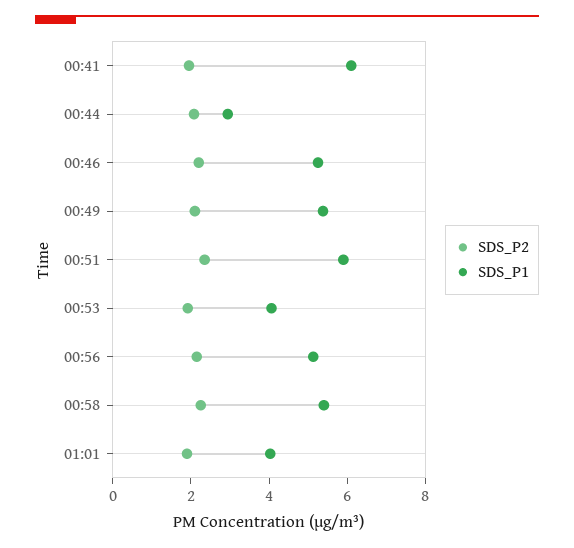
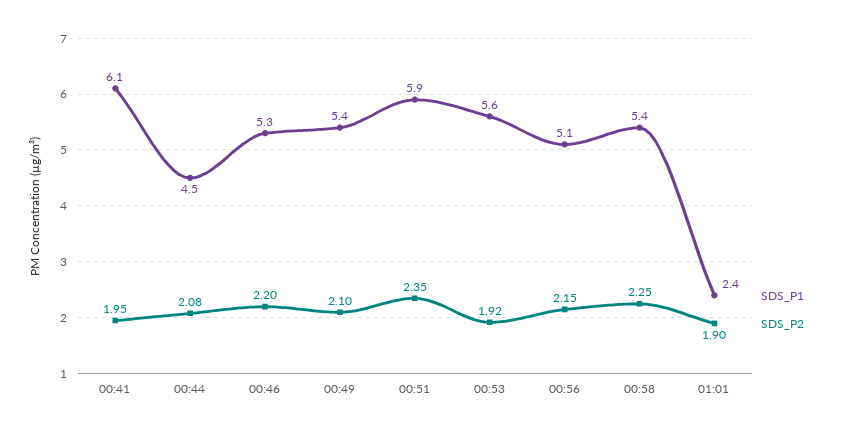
SDS_P1, 00:44: 3 -> 4.5
SDS_P1, 00:53: 4 -> 5.6
SDS_P1, 01:01: 4 -> 2.4

